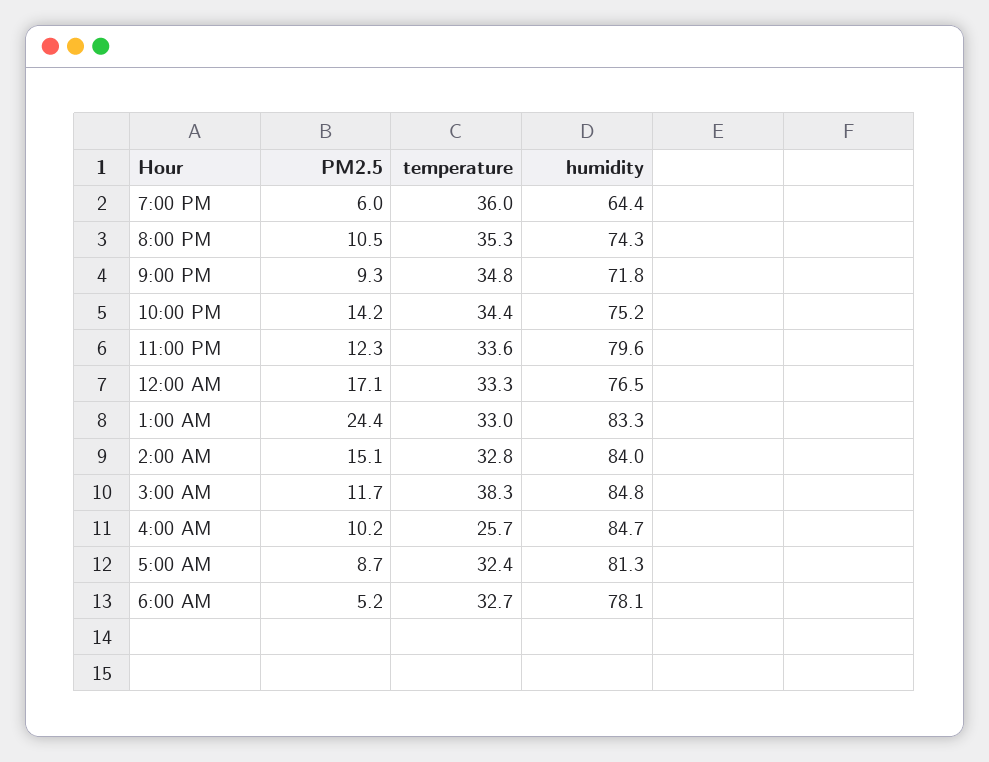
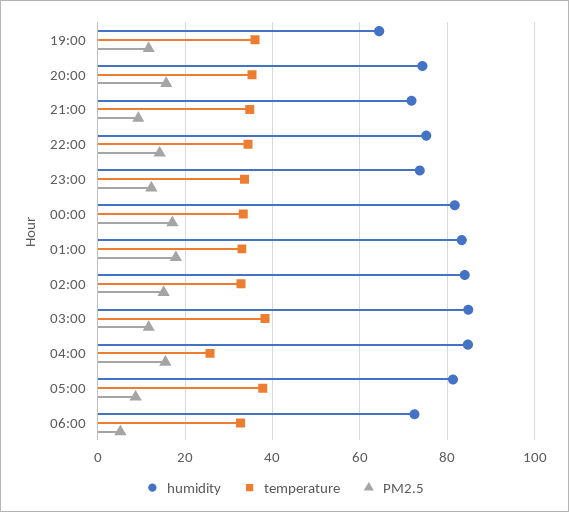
PM2.5, 7:00 PM: 6 -> 12
PM2.5, 8:00 PM: 10.5 -> 16
humidity, 11:00 PM: 79.6 -> 74
humidity, 12:00 AM: 76.5 -> 82
PM2.5, 1:00 AM: 24.4 -> 18
PM2.5, 4:00 AM: 10.2 -> 16
temperature, 5:00 AM: 32.4 -> 38
humidity, 6:00 AM: 78.1 -> 72

